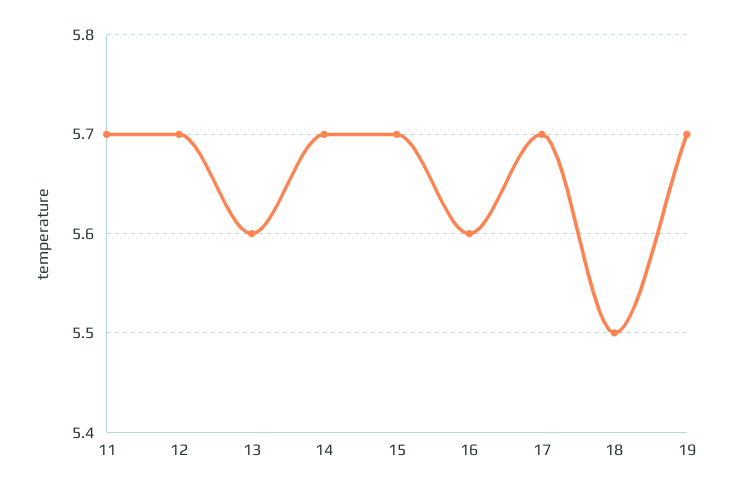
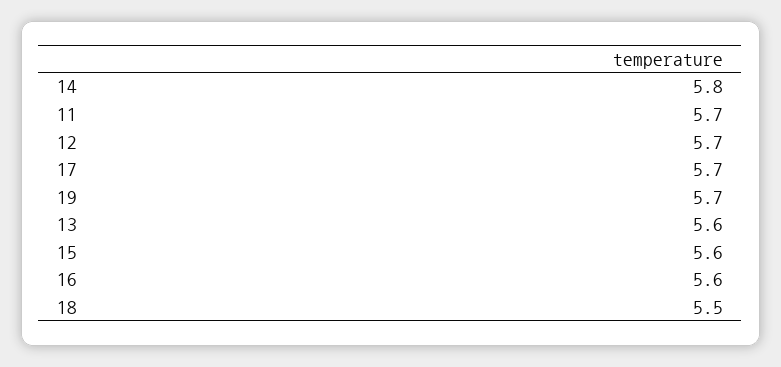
14: 5.7 -> 5.8
15: 5.7 -> 5.6

